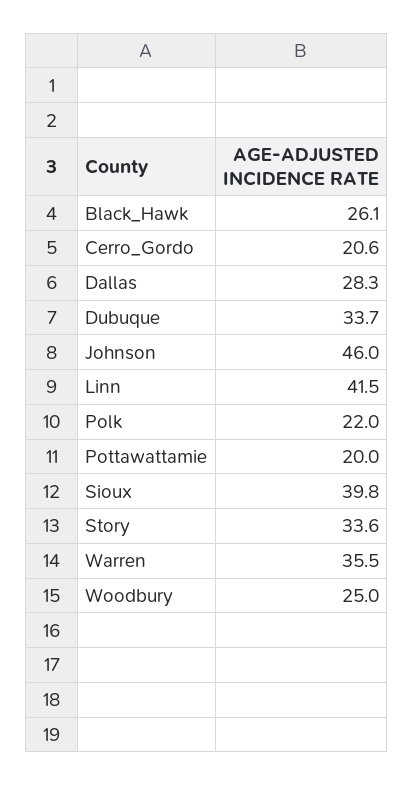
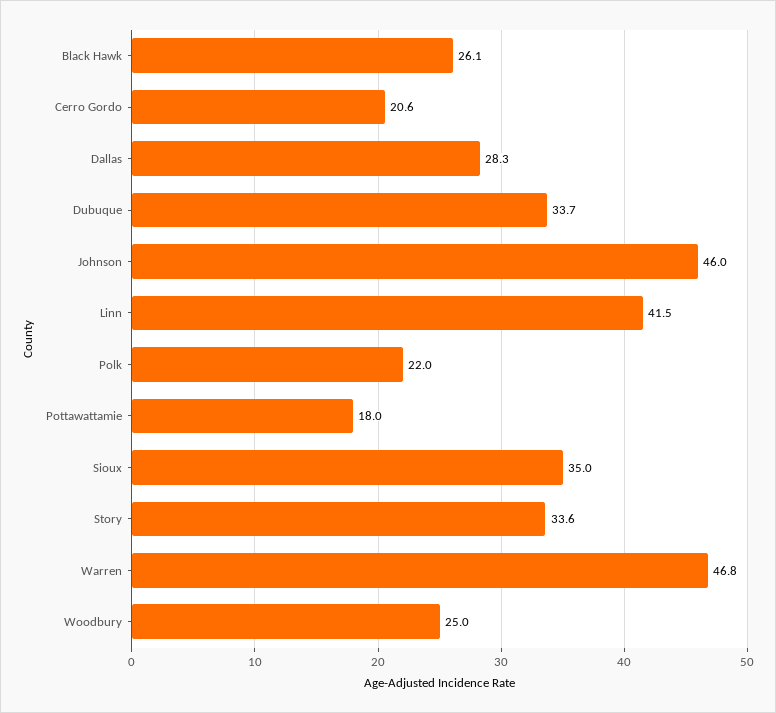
Pottawattamie: 20 -> 18
Sioux: 39.8 -> 35
Warren: 35.5 -> 46.8

